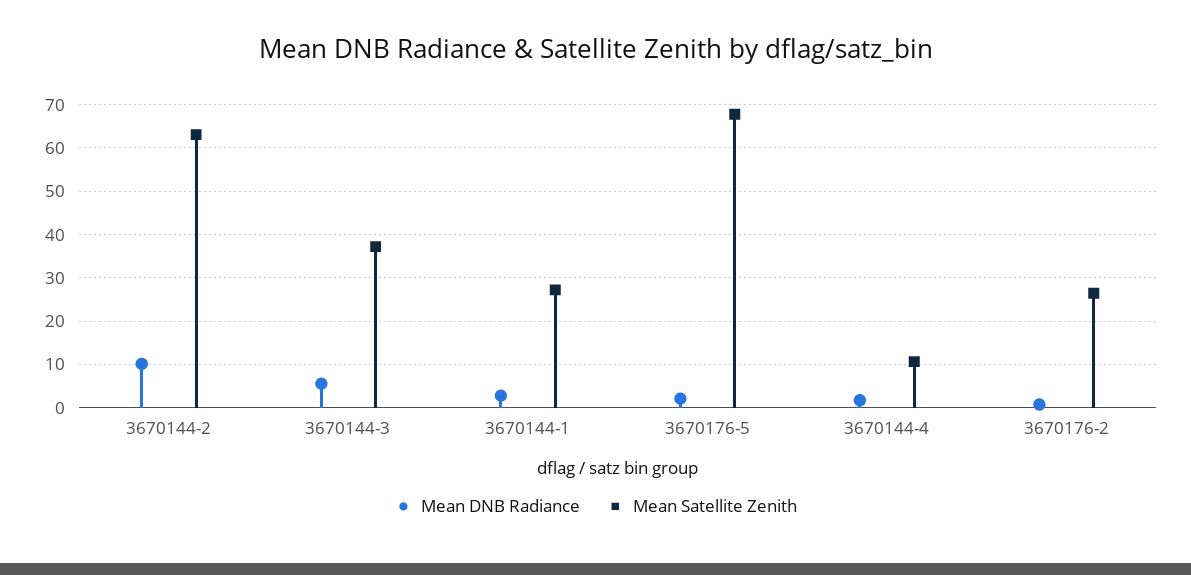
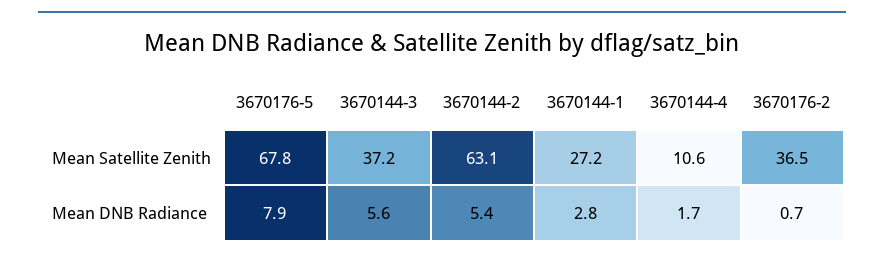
Mean DNB Radiance, 3670144-2: 10 -> 5.4
Mean DNB Radiance, 3670176-5: 2 -> 7.9
Mean Satellite Zenith, 3670176-2: 26 -> 36.5

